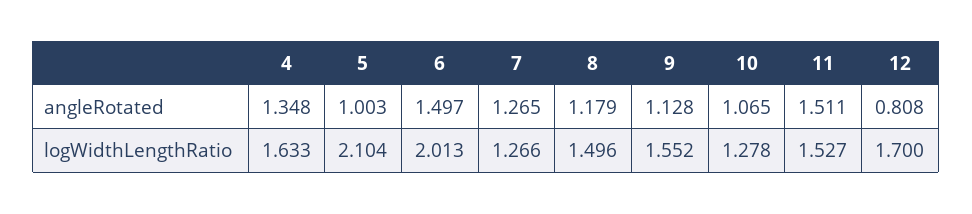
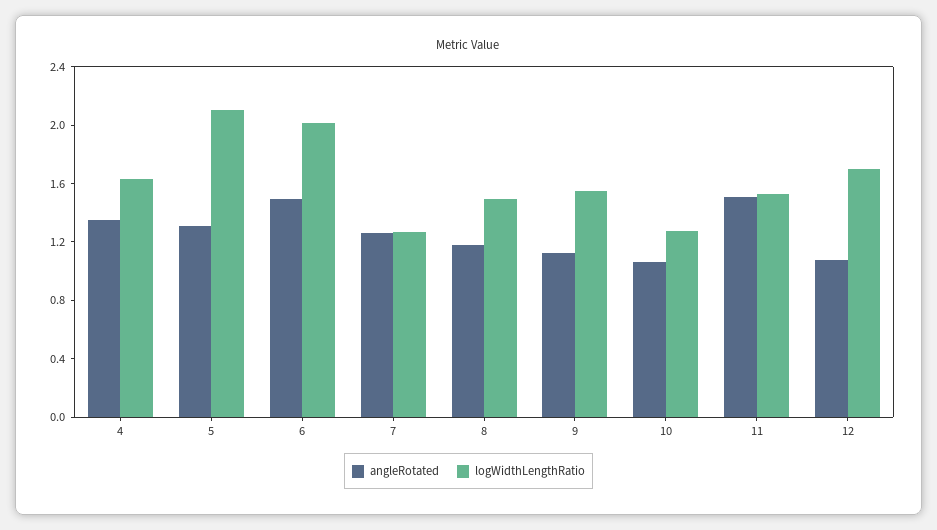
angleRotated, 5: 1.003 -> 1.3
angleRotated, 12: 0.808 -> 1.1

